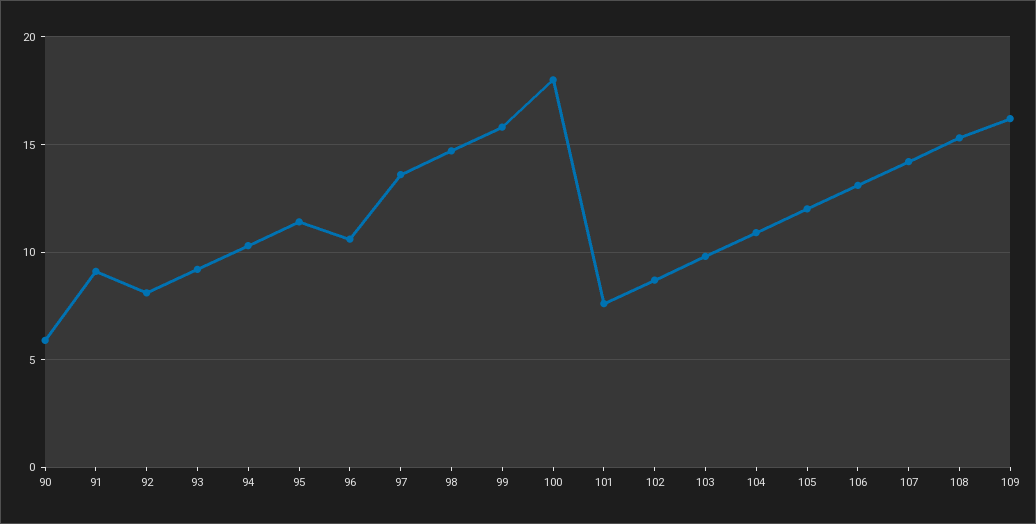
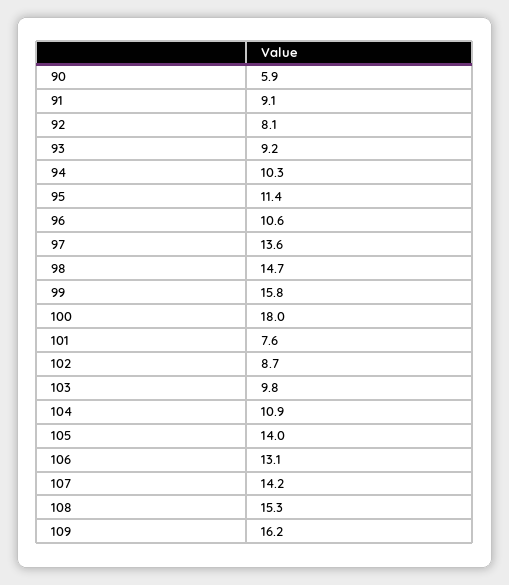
105: 12 -> 14

